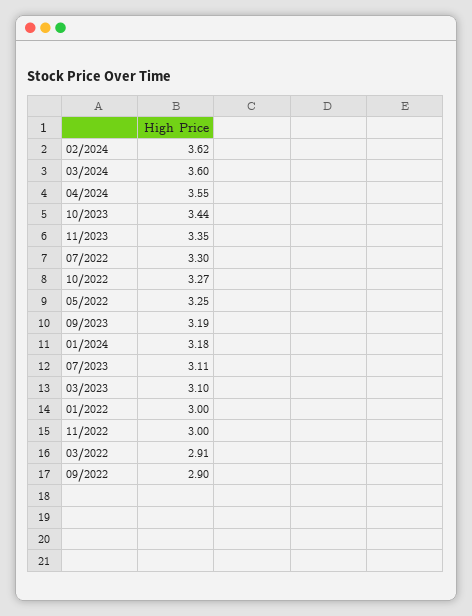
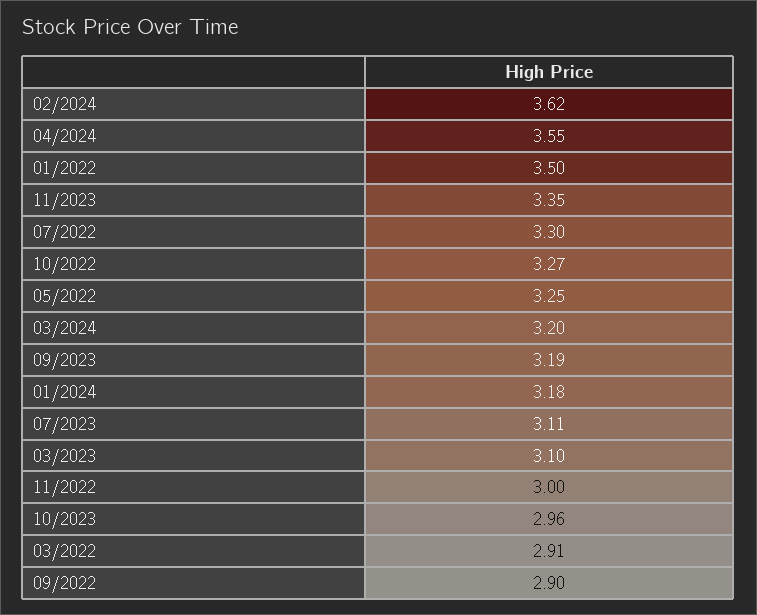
03/2024: 3.6 -> 3.2
10/2023: 3.44 -> 2.96
01/2022: 3 -> 3.5

